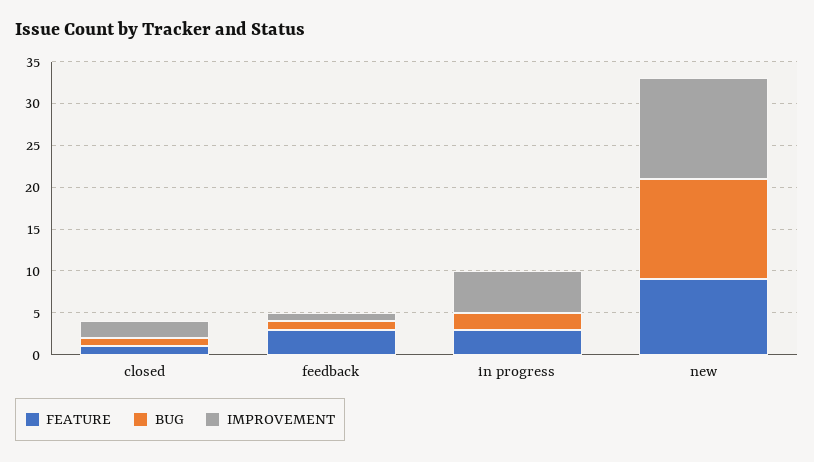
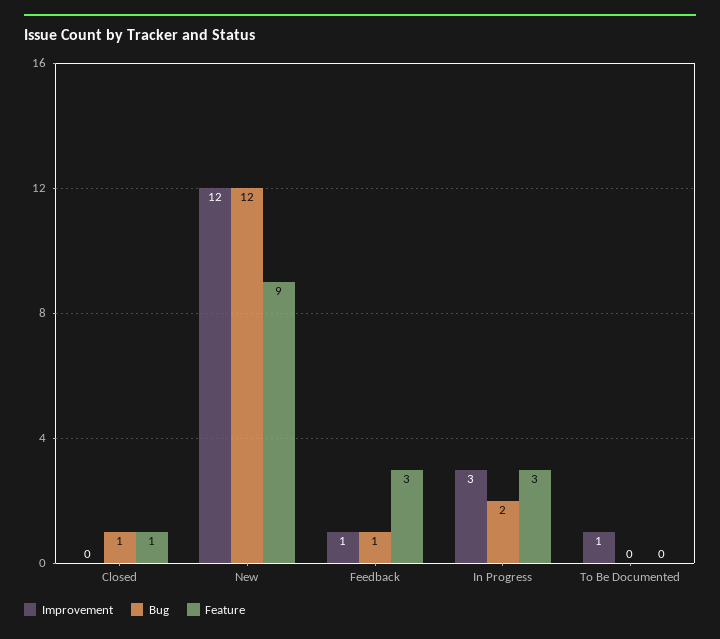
IMPROVEMENT, closed: 2 -> 0
IMPROVEMENT, in progress: 5 -> 3
IMPROVEMENT, To Be Documented: none -> 1
BUG, To Be Documented: none -> 0
FEATURE, To Be Documented: none -> 0

